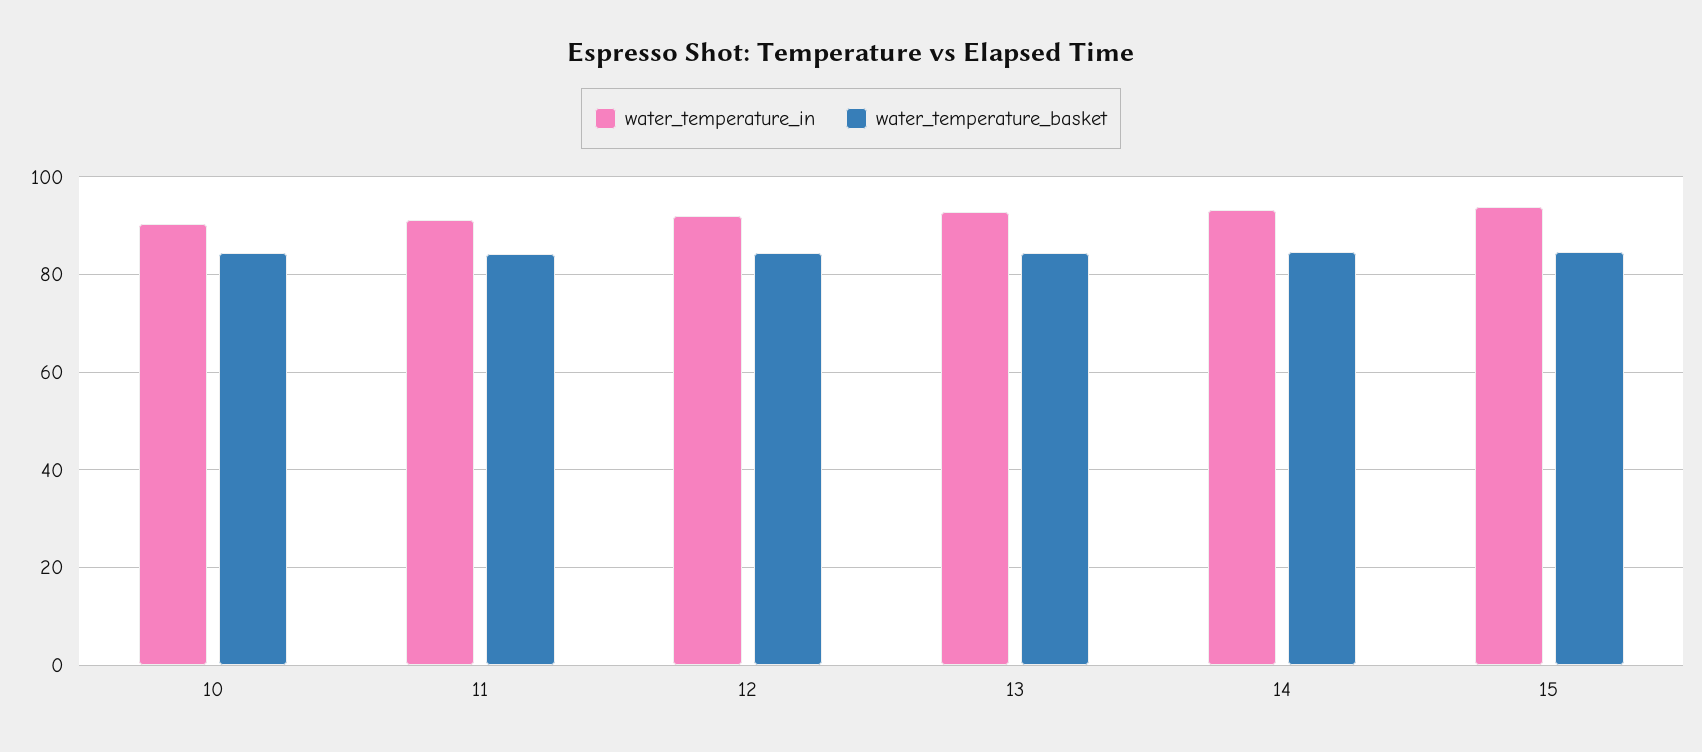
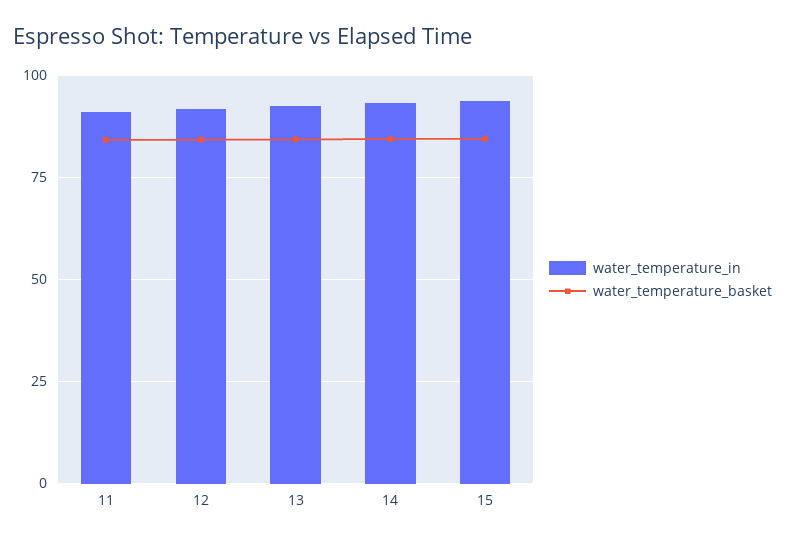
water_temperature_in, 10: 90 -> none
water_temperature_basket, 10: 84 -> none

